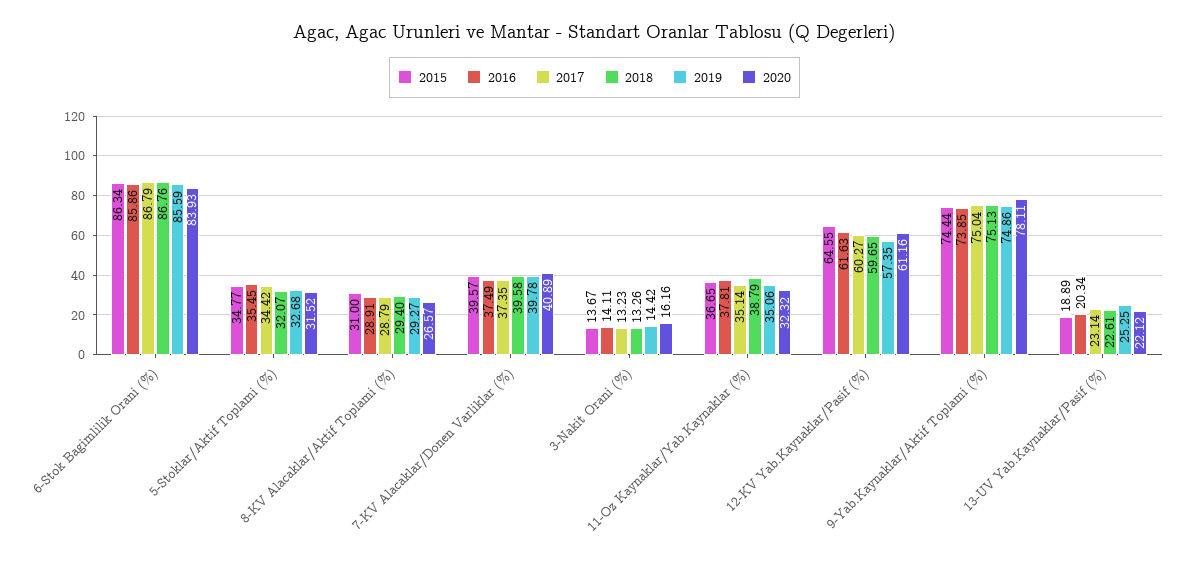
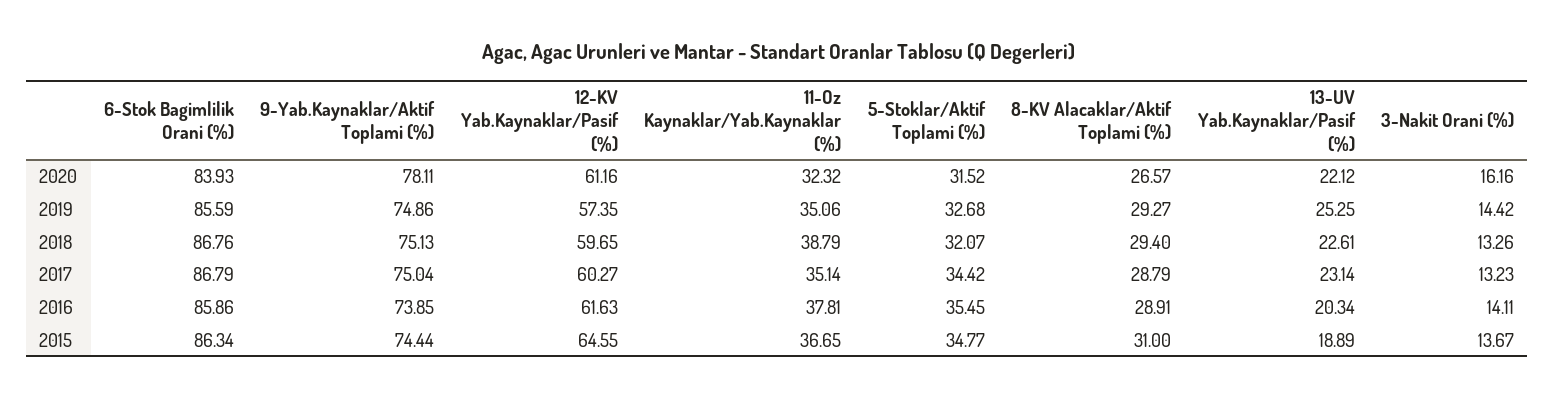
2015, 7-KV Alacaklar/Donen Varliklar (%): 39.57 -> none
2016, 7-KV Alacaklar/Donen Varliklar (%): 37.49 -> none
2017, 7-KV Alacaklar/Donen Varliklar (%): 37.35 -> none
2018, 7-KV Alacaklar/Donen Varliklar (%): 39.58 -> none
2019, 7-KV Alacaklar/Donen Varliklar (%): 39.78 -> none
2020, 7-KV Alacaklar/Donen Varliklar (%): 40.89 -> none

